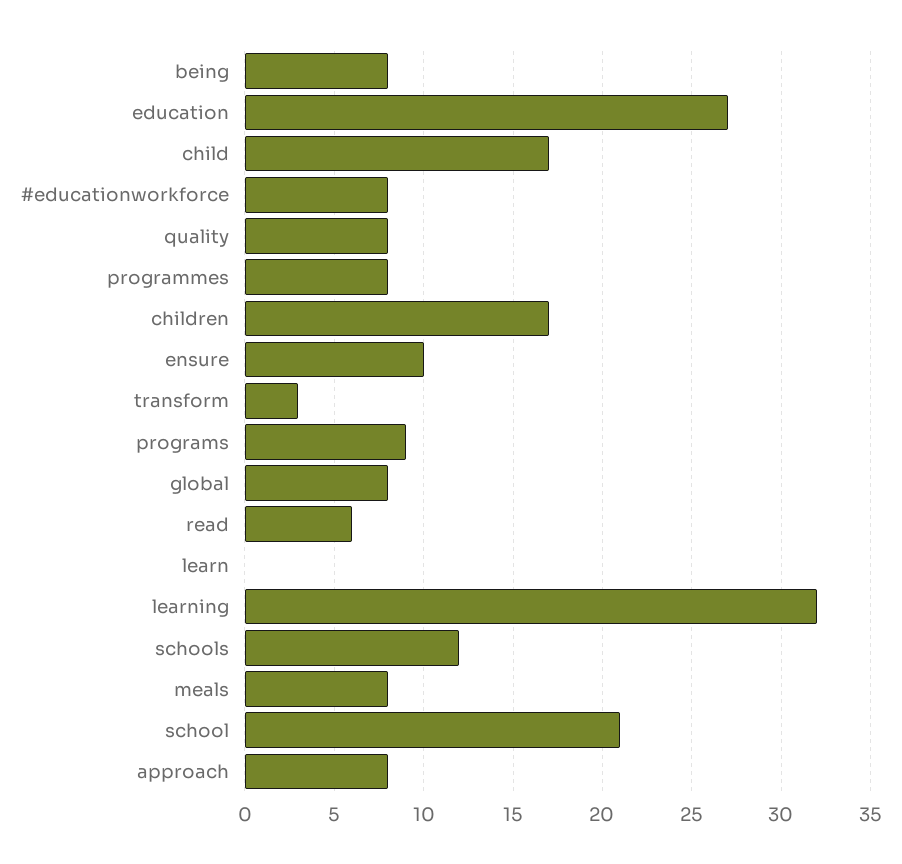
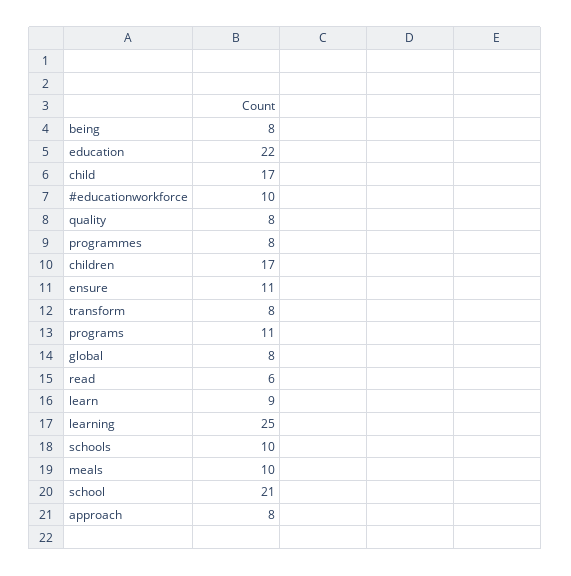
education: 27 -> 22
#educationworkforce: 8 -> 10
ensure: 10 -> 11
transform: 3 -> 8
programs: 9 -> 11
learn: 0 -> 9
learning: 32 -> 25
schools: 12 -> 10
meals: 8 -> 10

